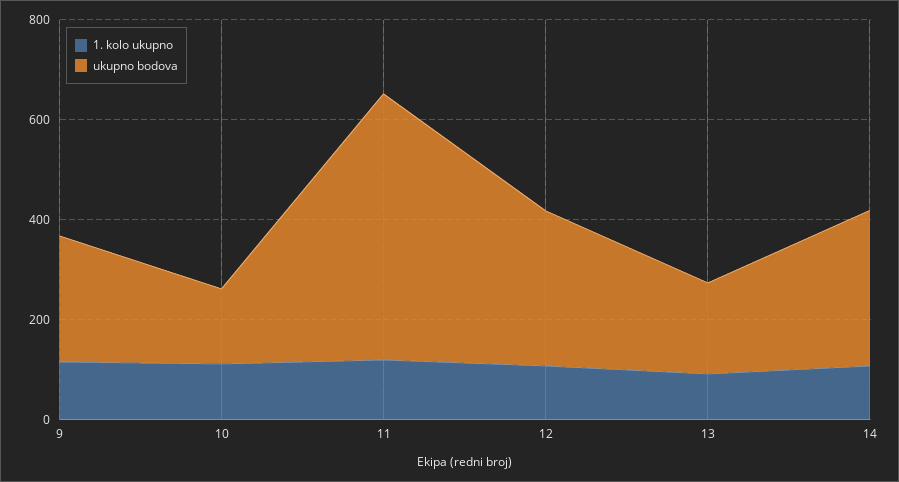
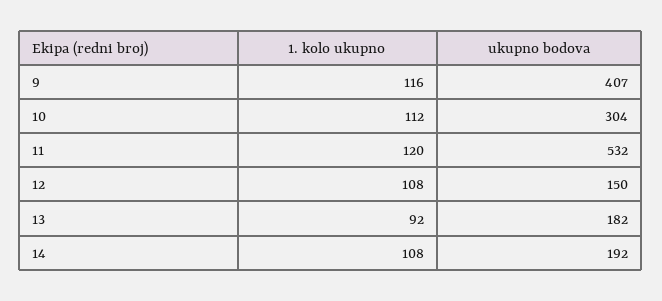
ukupno bodova, 9: 250 -> 407
ukupno bodova, 10: 150 -> 304
ukupno bodova, 12: 300 -> 150
ukupno bodova, 14: 300 -> 192

